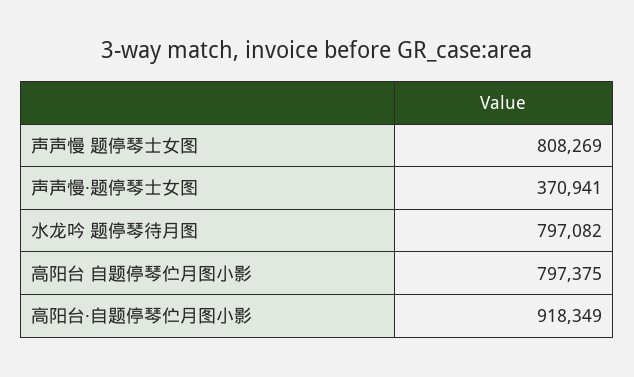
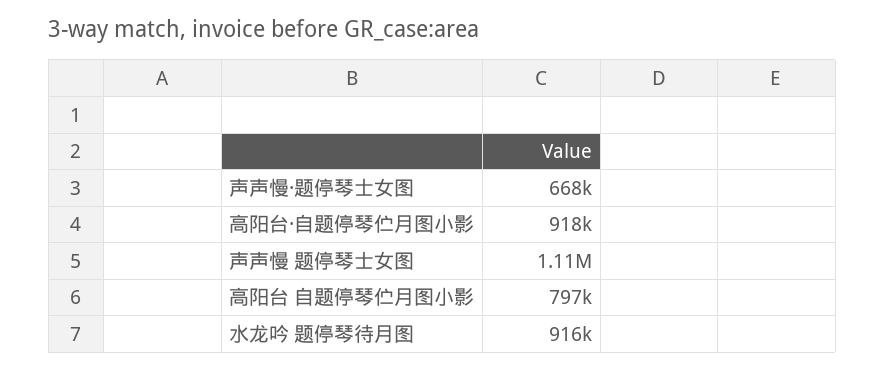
声声慢 题停琴士女图: 808269 -> 1110000
声声慢·题停琴士女图: 370941 -> 668000
水龙吟 题停琴待月图: 797082 -> 916000

